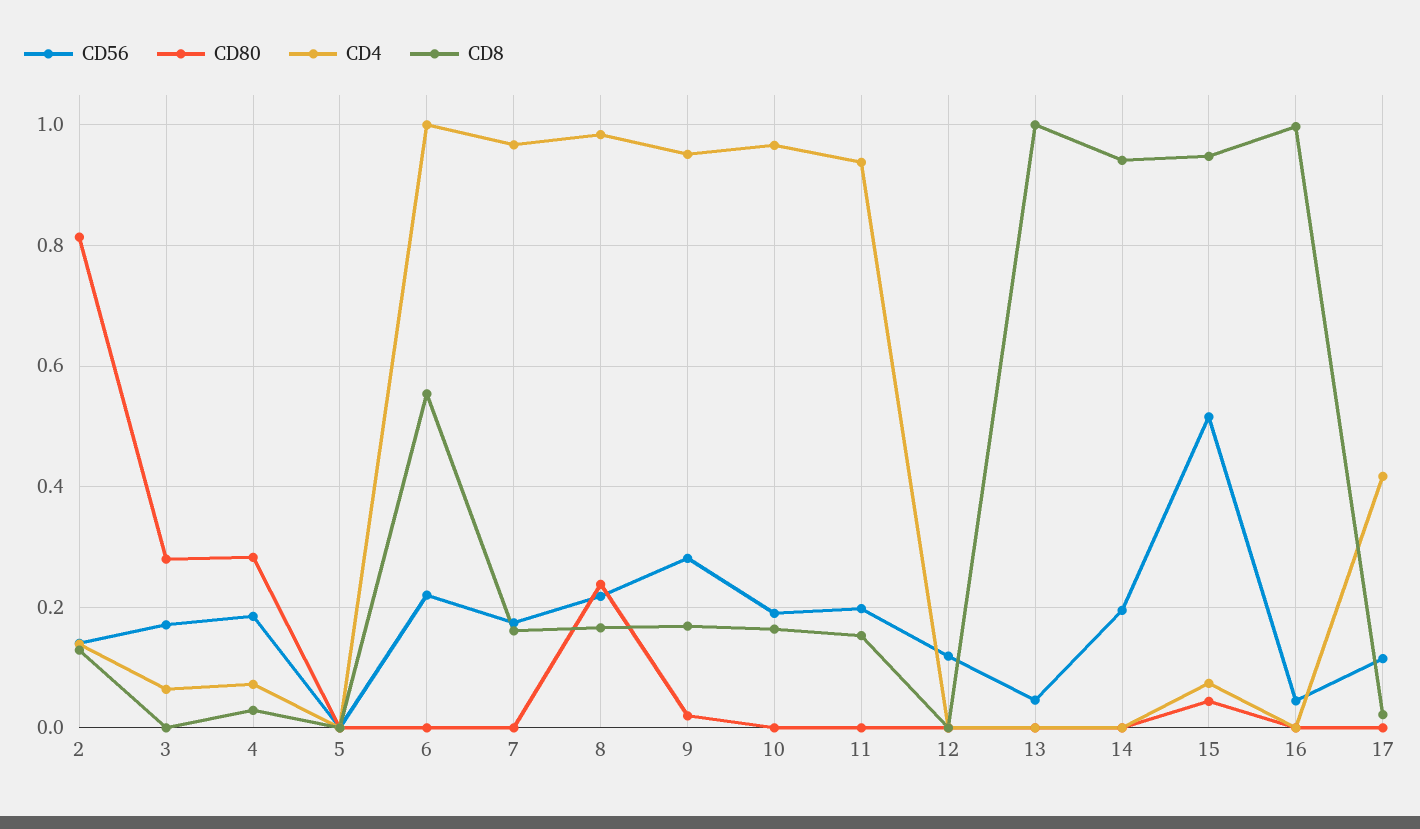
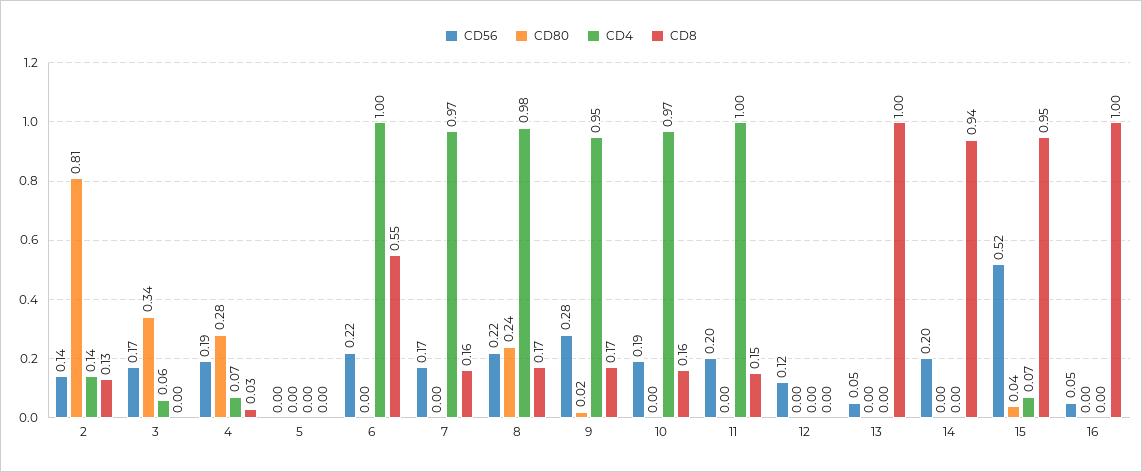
CD80, 3: 0.28 -> 0.34
CD4, 11: 0.94 -> 1
CD56, 17: 0.12 -> none
CD80, 17: 0 -> none
CD4, 17: 0.42 -> none
CD8, 17: 0.02 -> none

